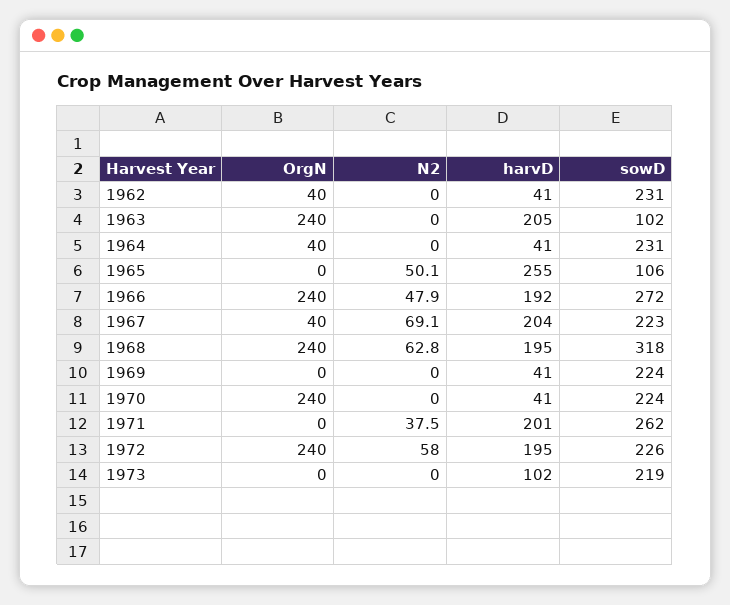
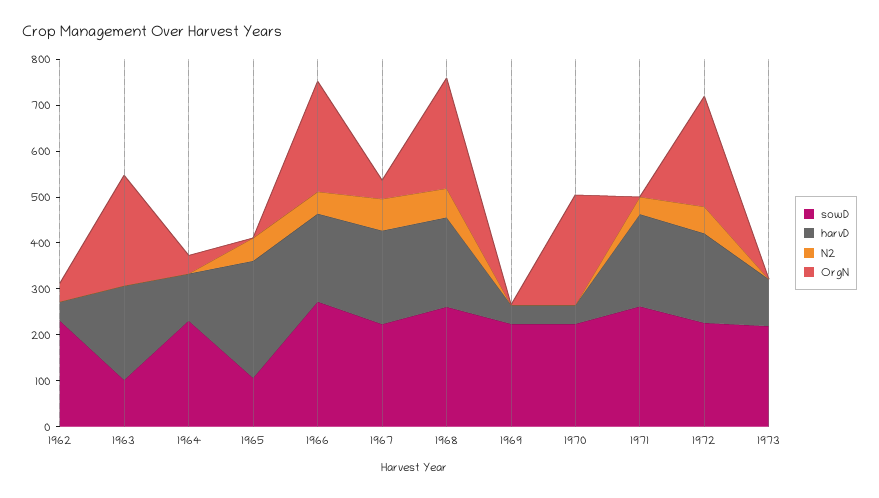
harvD, 1964: 41 -> 100
sowD, 1968: 318 -> 260

